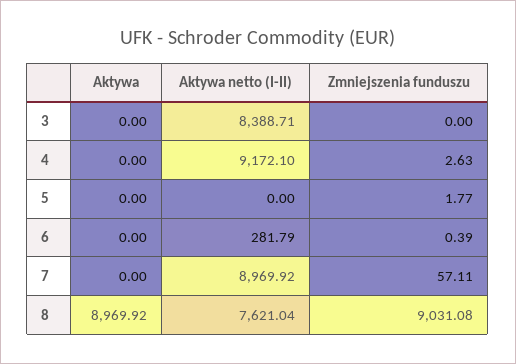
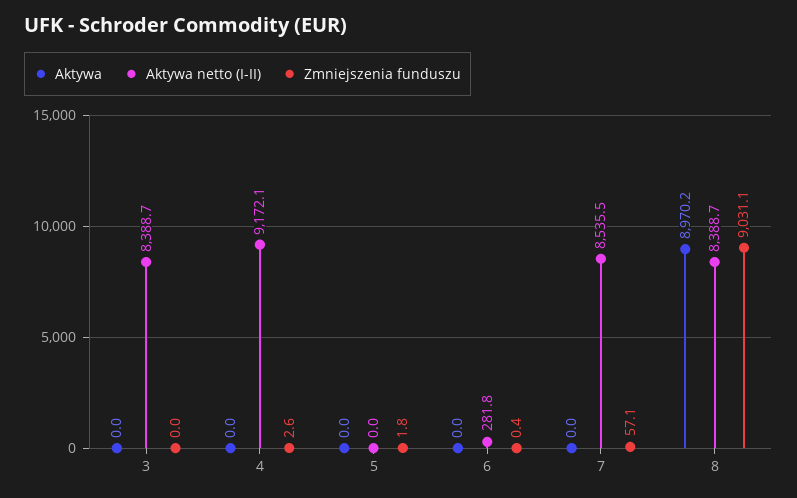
Aktywa netto (I-II), 7: 8969.92 -> 8535.5
Aktywa, 8: 8969.92 -> 8970.2
Aktywa netto (I-II), 8: 7621.04 -> 8388.7

